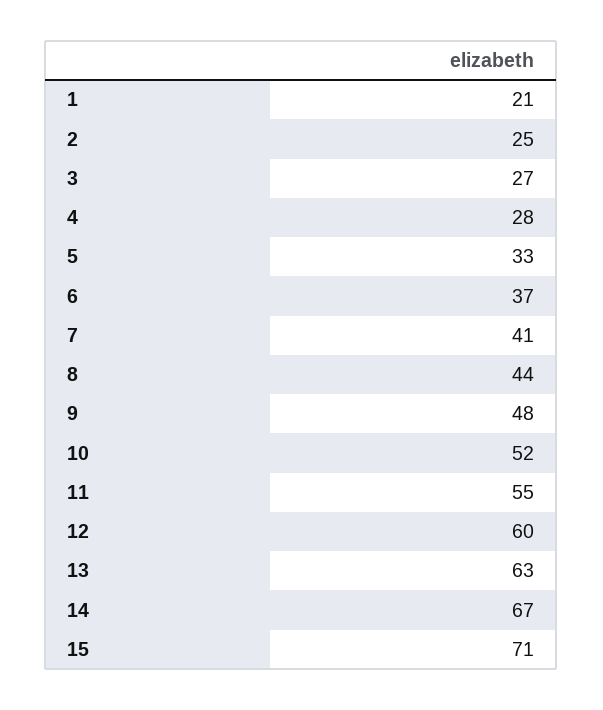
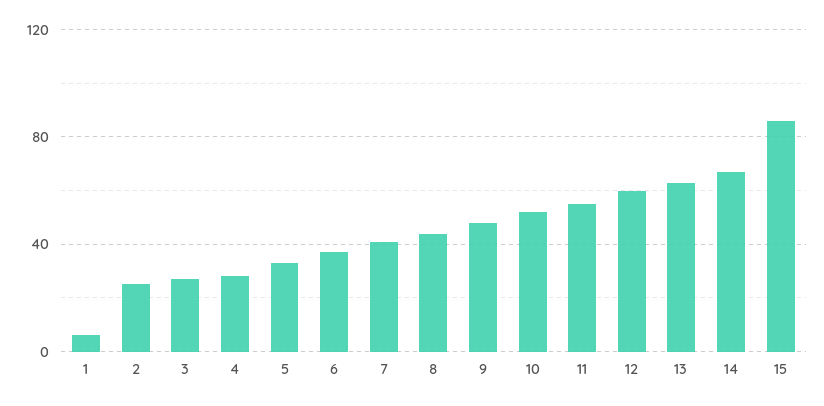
1: 21 -> 5
15: 71 -> 85

